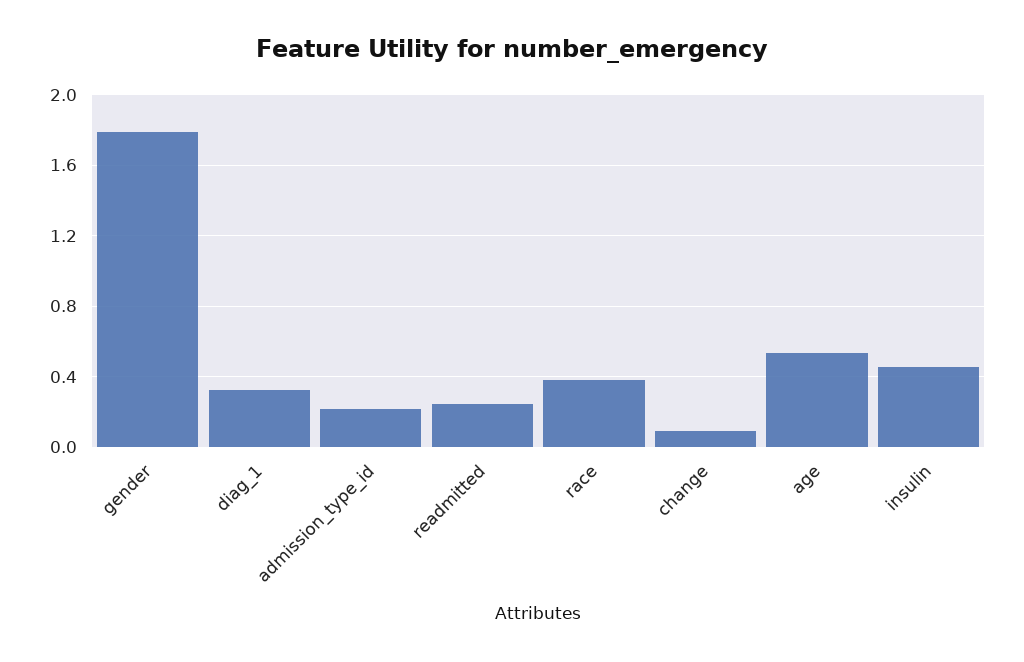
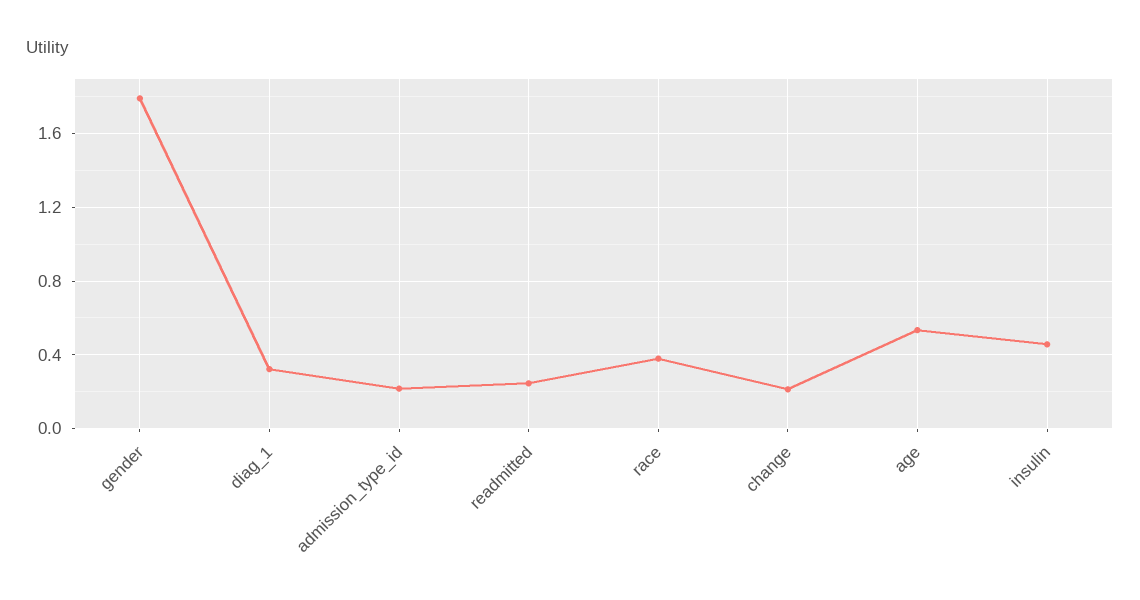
change: 0.1 -> 0.2

